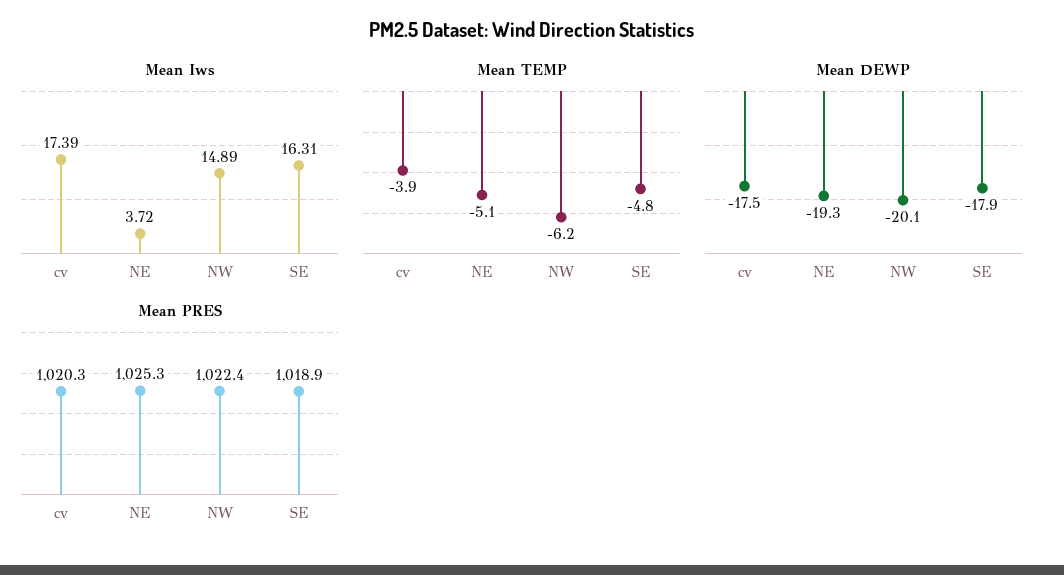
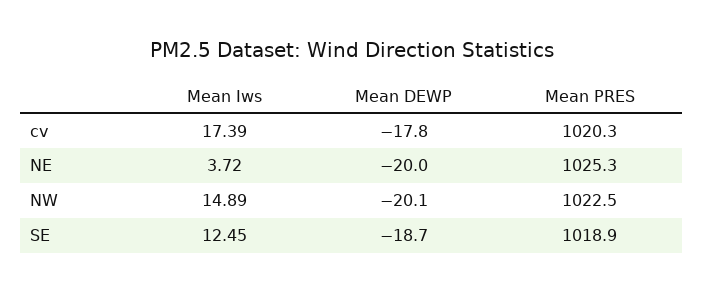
Mean Iws, SE: 16.31 -> 12.45
Mean TEMP, cv: -3.9 -> none
Mean TEMP, NE: -5.1 -> none
Mean TEMP, NW: -6.2 -> none
Mean TEMP, SE: -4.8 -> none
Mean DEWP, cv: -17.5 -> -17.8
Mean DEWP, NE: -19.3 -> -20
Mean DEWP, SE: -17.9 -> -18.7
Mean PRES, NW: 1022.4 -> 1022.5

